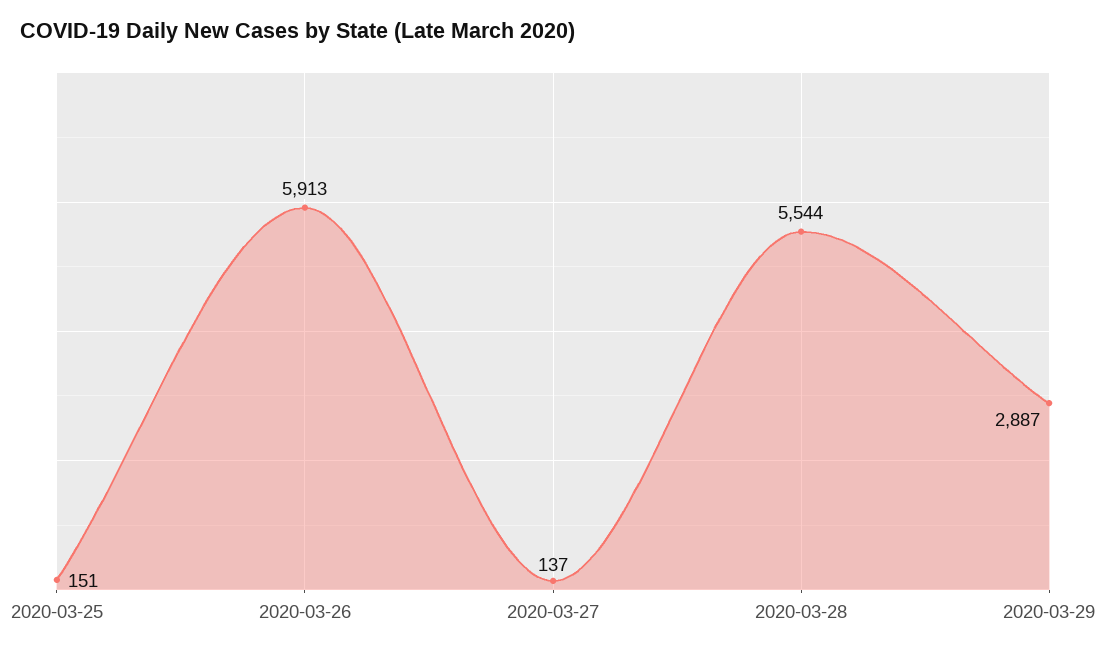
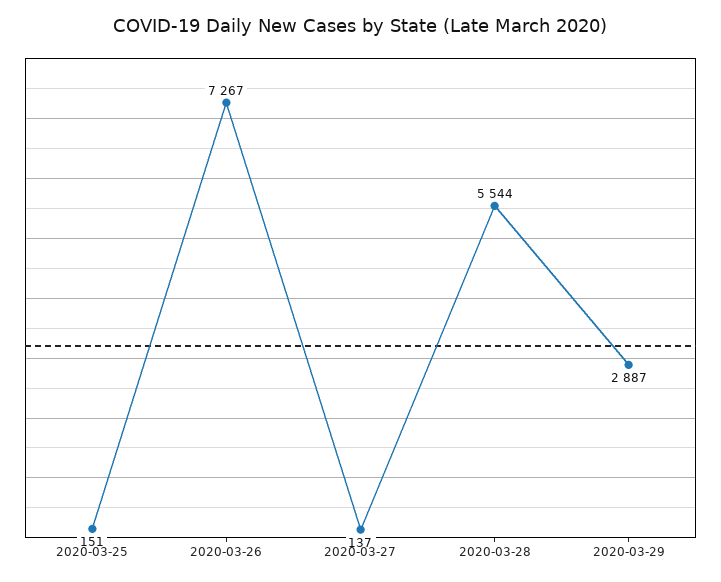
2020-03-26: 5913 -> 7267

